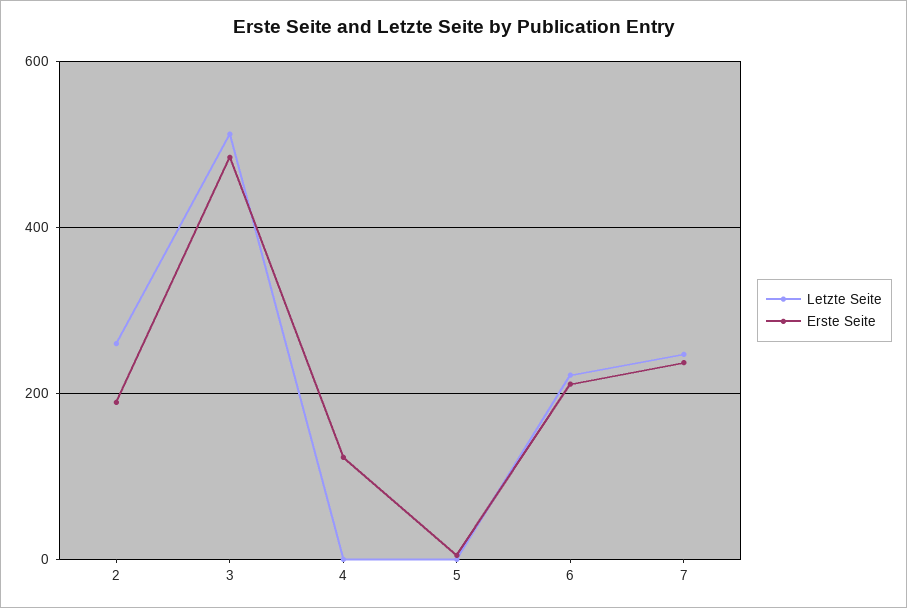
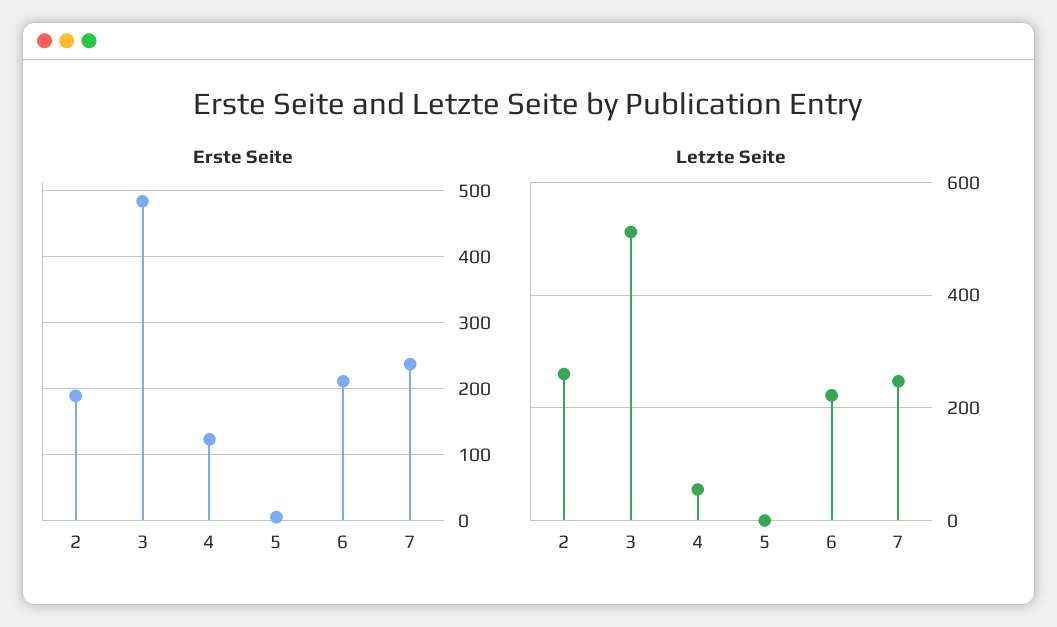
Letzte Seite, 4: 0 -> 60

